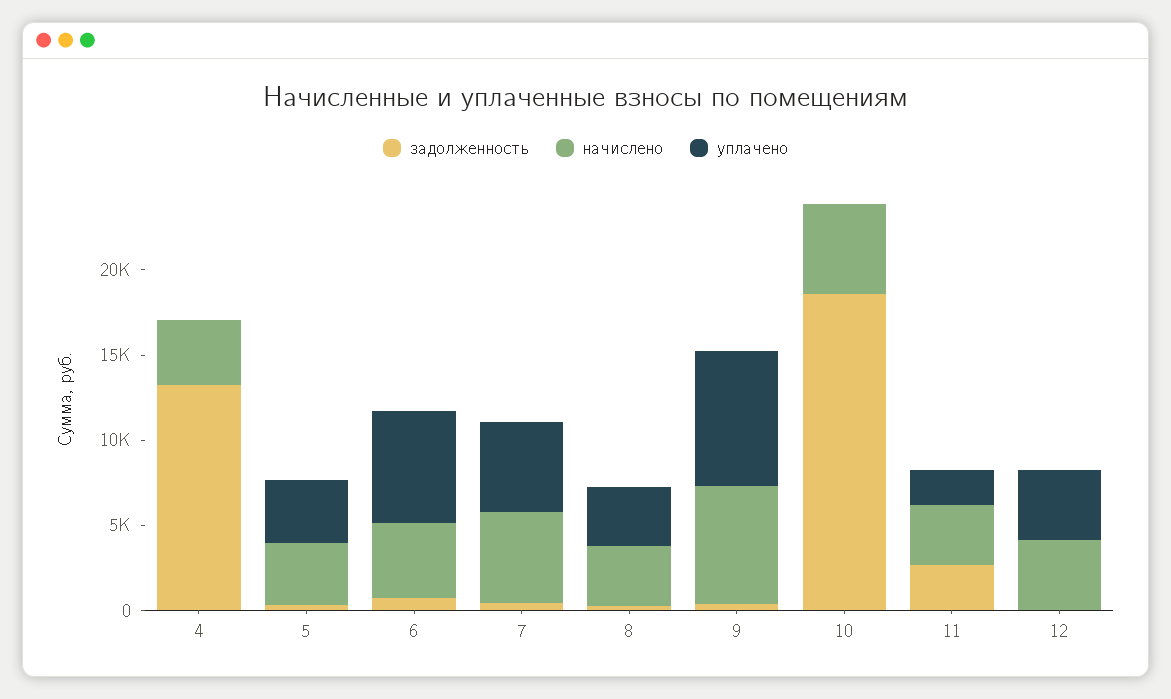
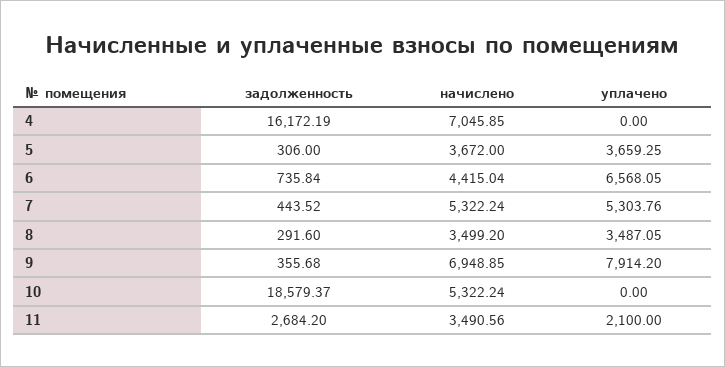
задолженность, 4: 13000 -> 16172.19
начислено, 4: 4000 -> 7045.85
задолженность, 12: 0 -> none
начислено, 12: 4000 -> none
уплачено, 12: 4000 -> none

